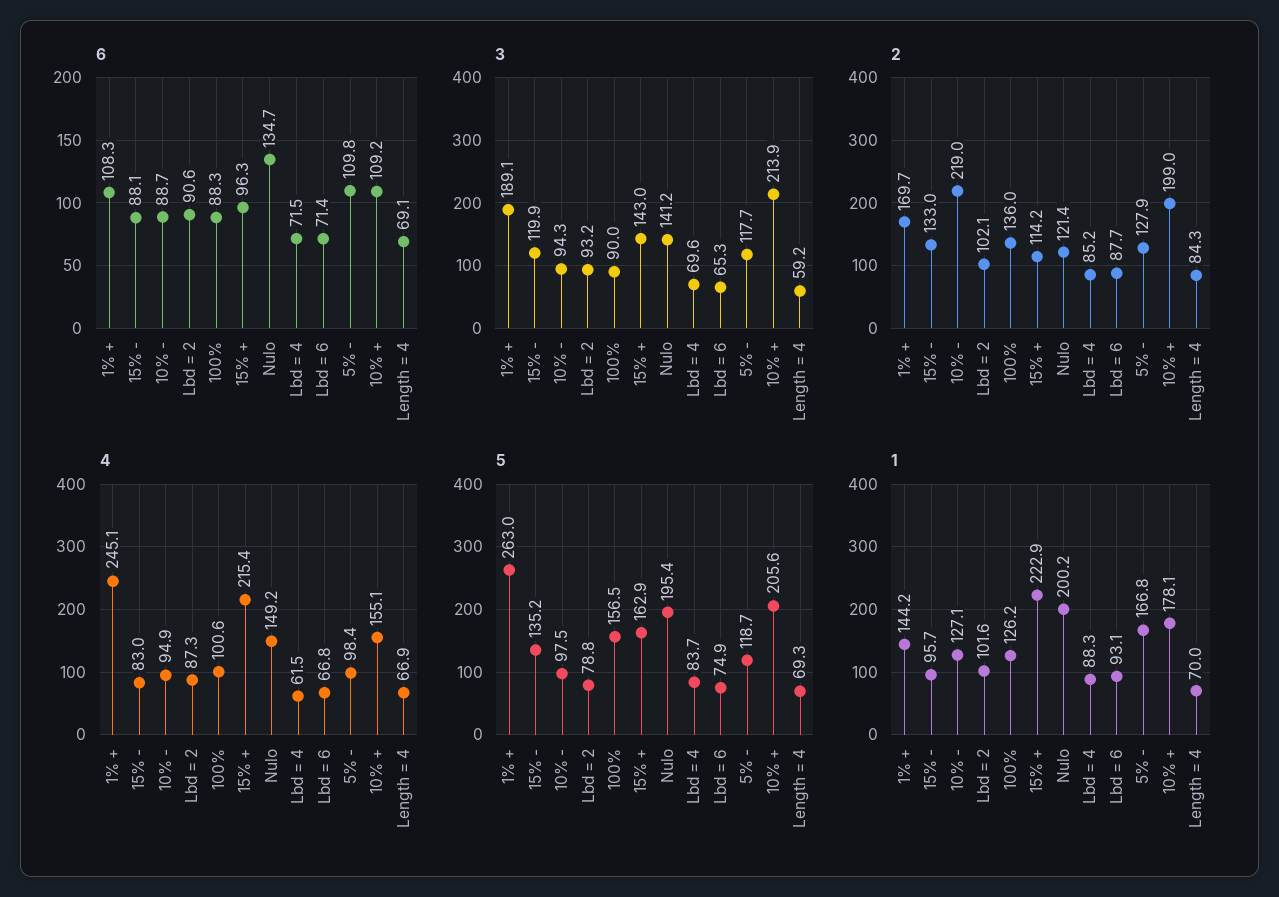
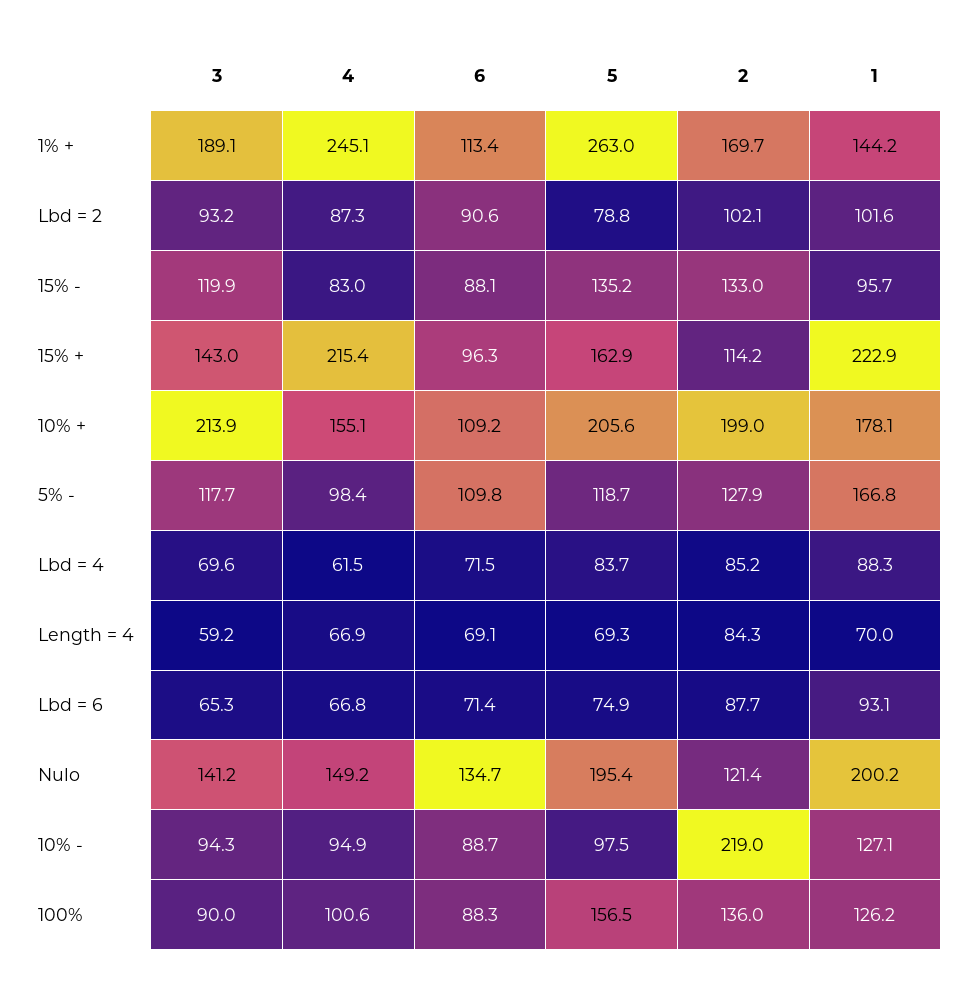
6, 1% +: 108.3 -> 113.4

